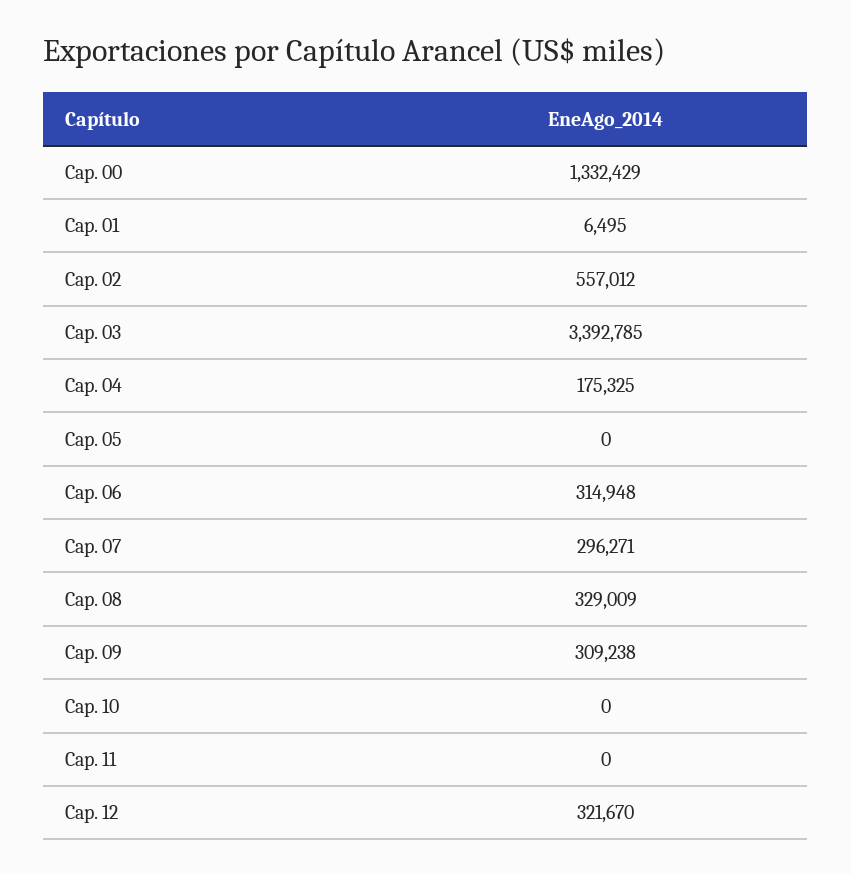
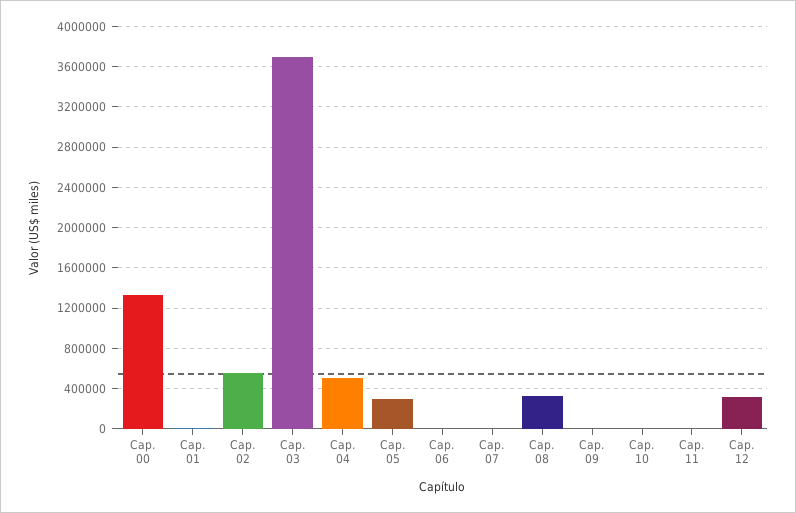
Cap. 03: 3392785 -> 3700000
Cap. 04: 175325 -> 500000
Cap. 05: 0 -> 300000
Cap. 06: 314948 -> 0
Cap. 07: 296271 -> 0
Cap. 09: 309238 -> 0

